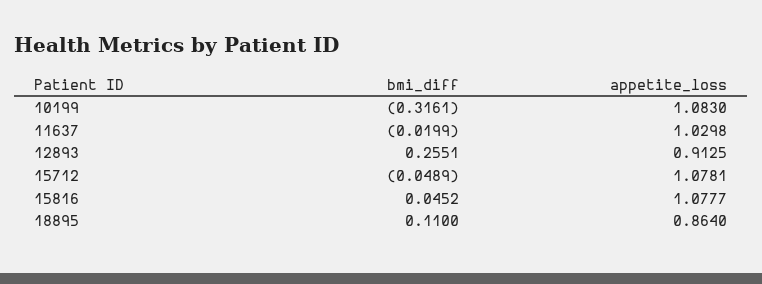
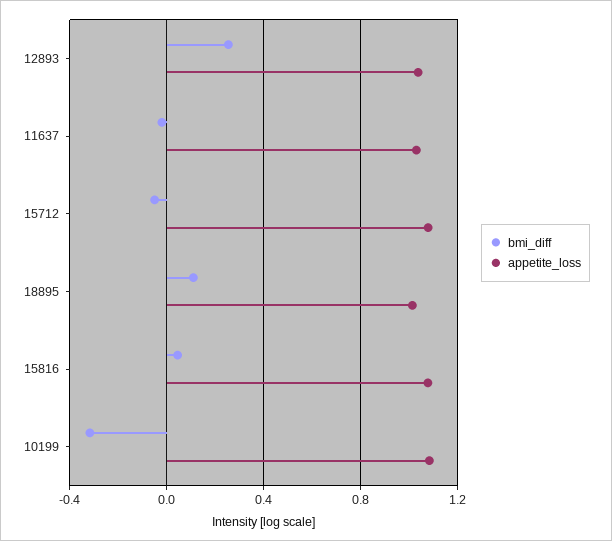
appetite_loss, 12893: 0.9125 -> 1.05
appetite_loss, 18895: 0.864 -> 1

